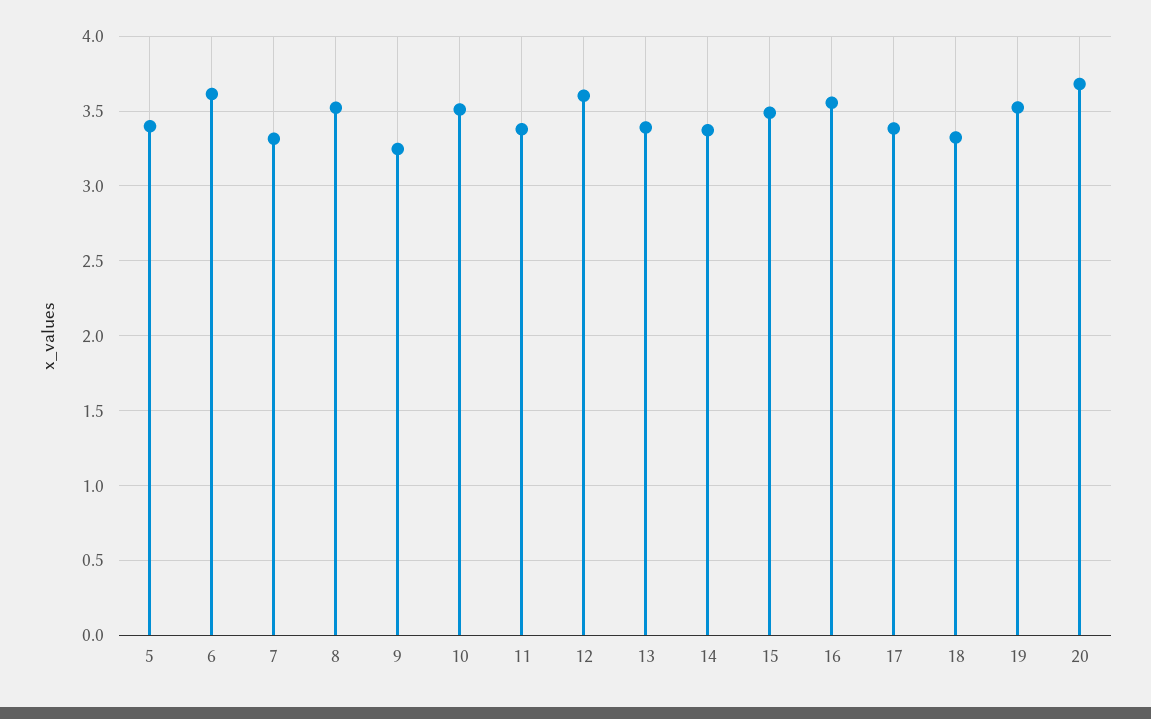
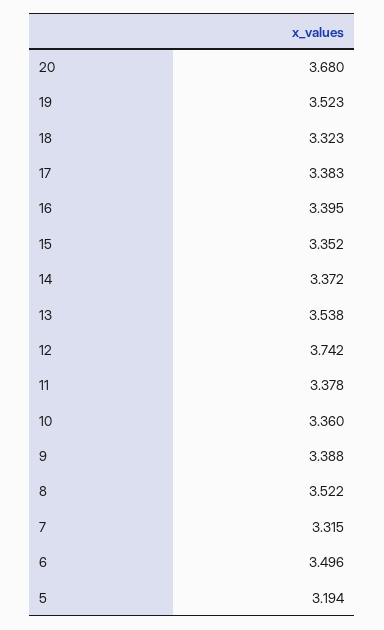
5: 3.4 -> 3.194
6: 3.6 -> 3.496
9: 3.25 -> 3.388
10: 3.5 -> 3.36
12: 3.6 -> 3.742
13: 3.4 -> 3.538
15: 3.5 -> 3.352
16: 3.55 -> 3.395

